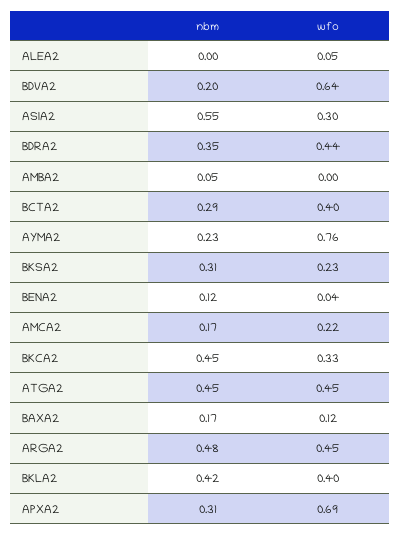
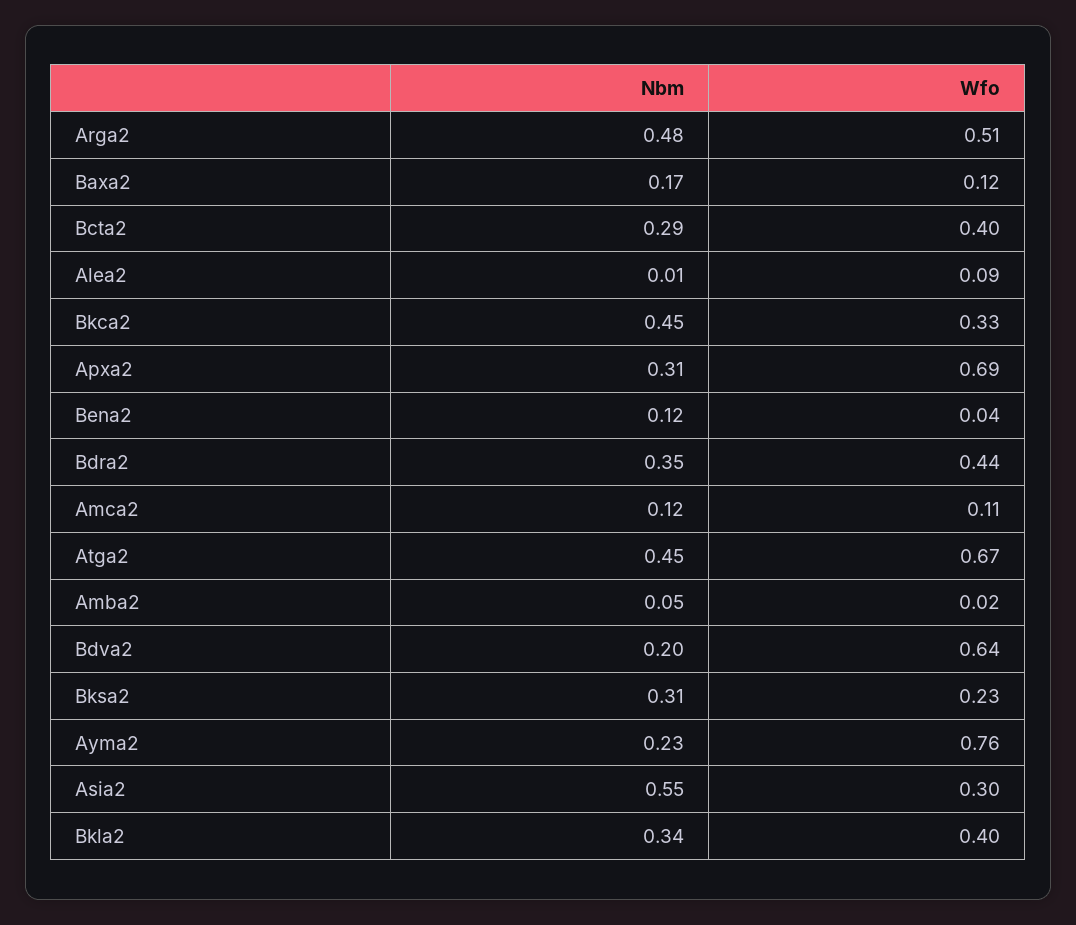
nbm, ALEA2: 0 -> 0.01
wfo, ALEA2: 0.05 -> 0.09
wfo, AMBA2: 0 -> 0.02
nbm, AMCA2: 0.17 -> 0.12
wfo, AMCA2: 0.22 -> 0.11
wfo, ATGA2: 0.45 -> 0.67
wfo, ARGA2: 0.45 -> 0.51
nbm, BKLA2: 0.42 -> 0.34

